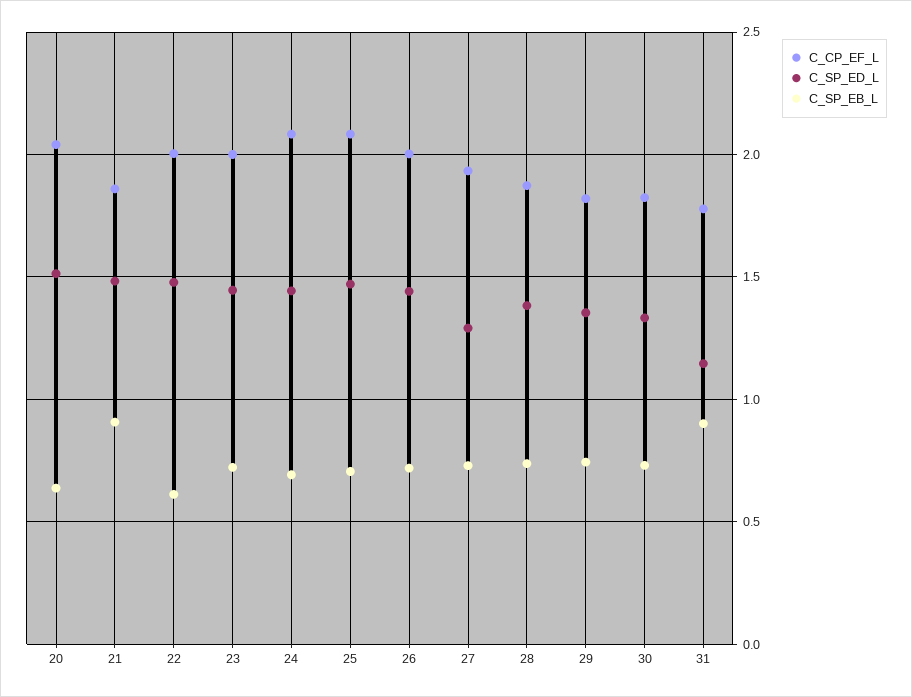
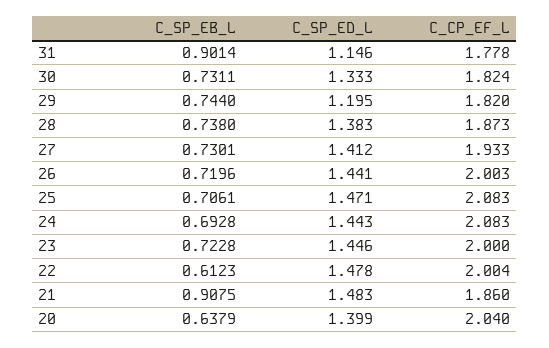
C_SP_ED_L, 20: 1.5 -> 1.399
C_SP_ED_L, 27: 1.3 -> 1.412
C_SP_ED_L, 29: 1.35 -> 1.195

